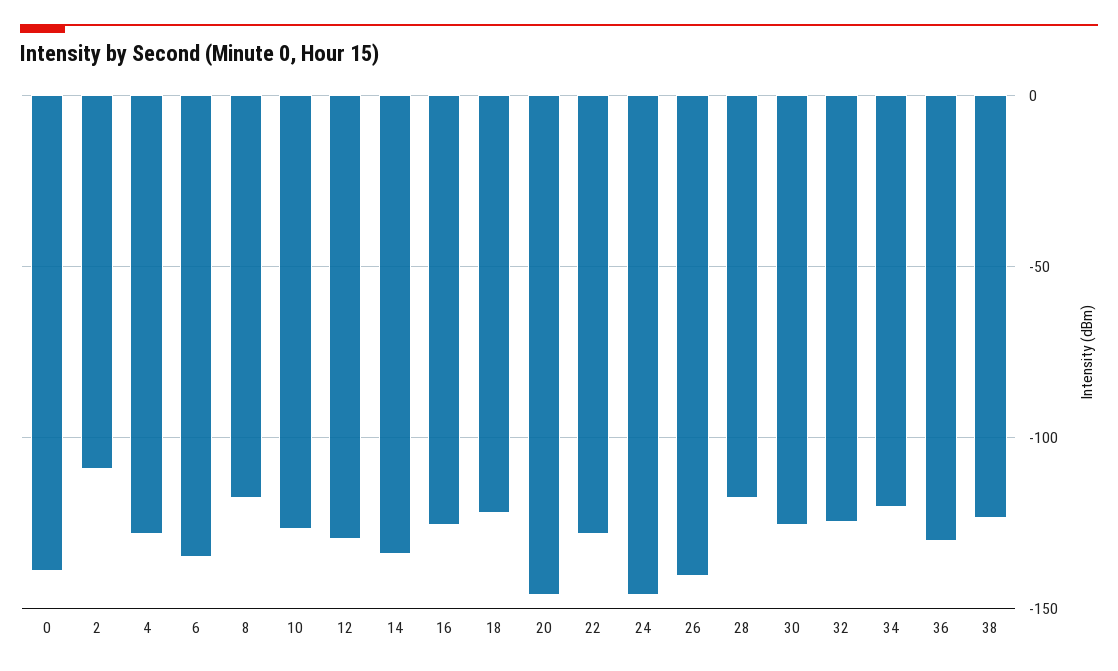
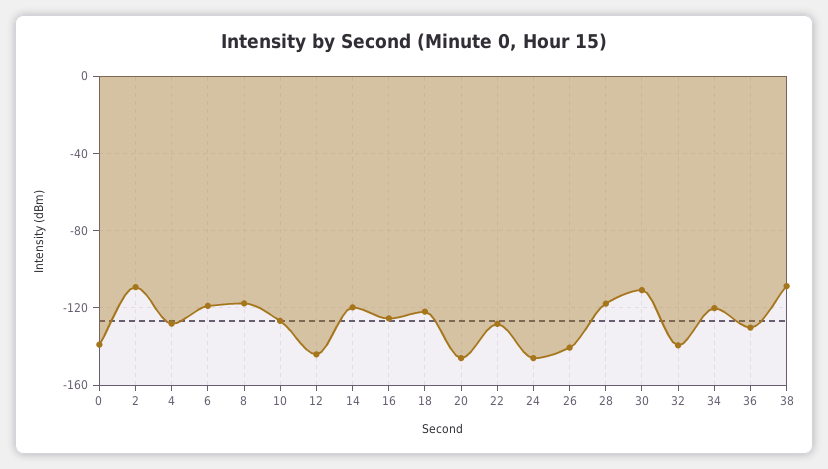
6: -135 -> -120
12: -130 -> -145
14: -135 -> -120
30: -125 -> -110
32: -125 -> -140
38: -125 -> -110

